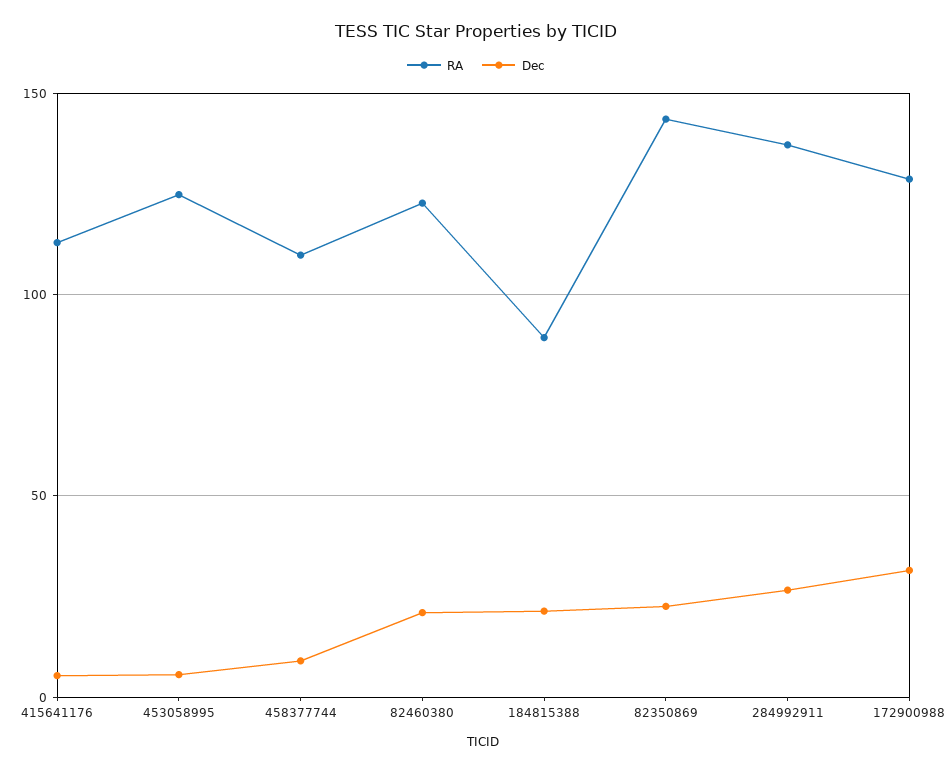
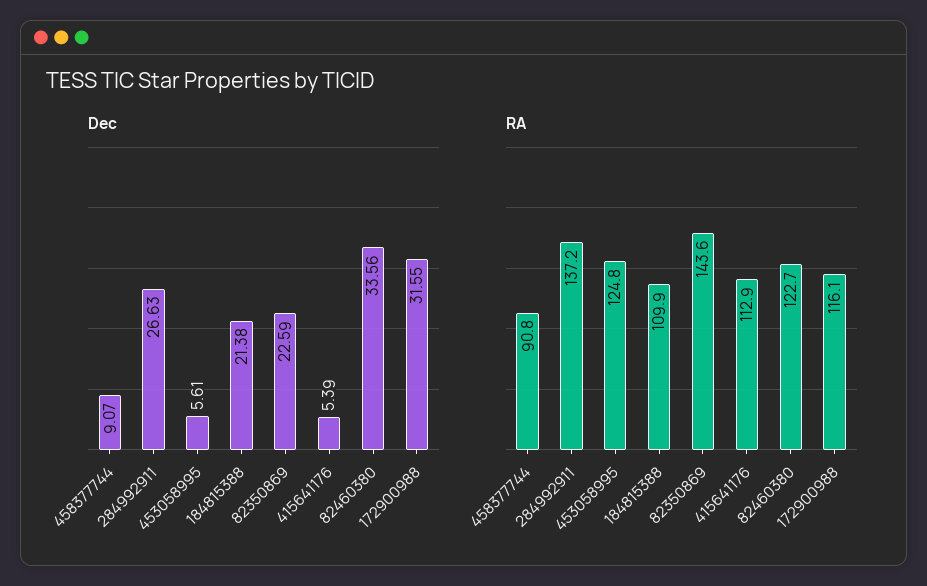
RA, 458377744: 110 -> 90.8
Dec, 82460380: 20 -> 33.56
RA, 184815388: 90 -> 109.9
RA, 172900988: 130 -> 116.1

